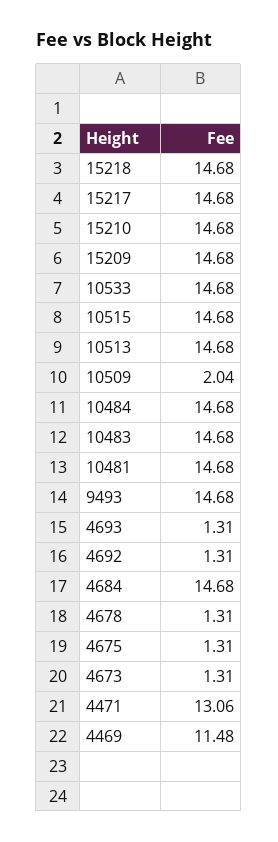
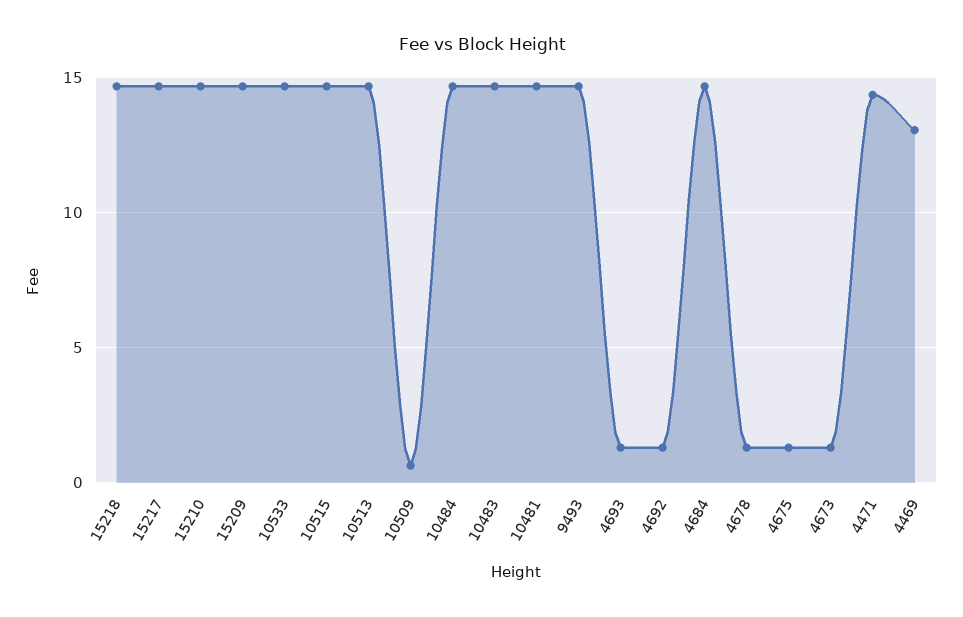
10509: 2.04 -> 0.5
4471: 13.06 -> 14.5
4469: 11.48 -> 13

